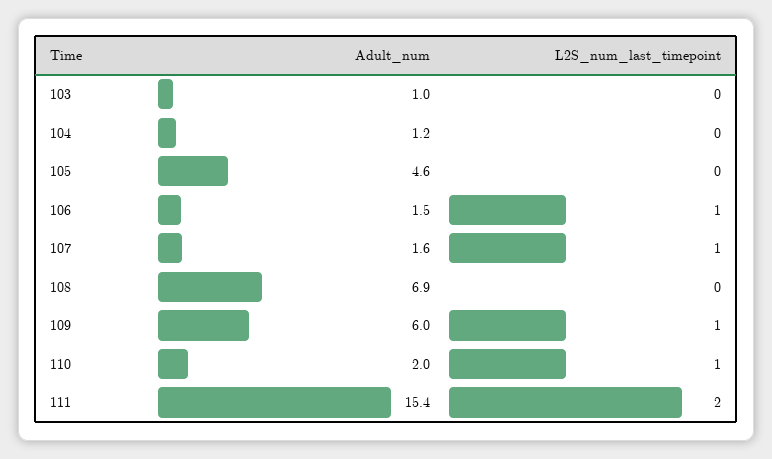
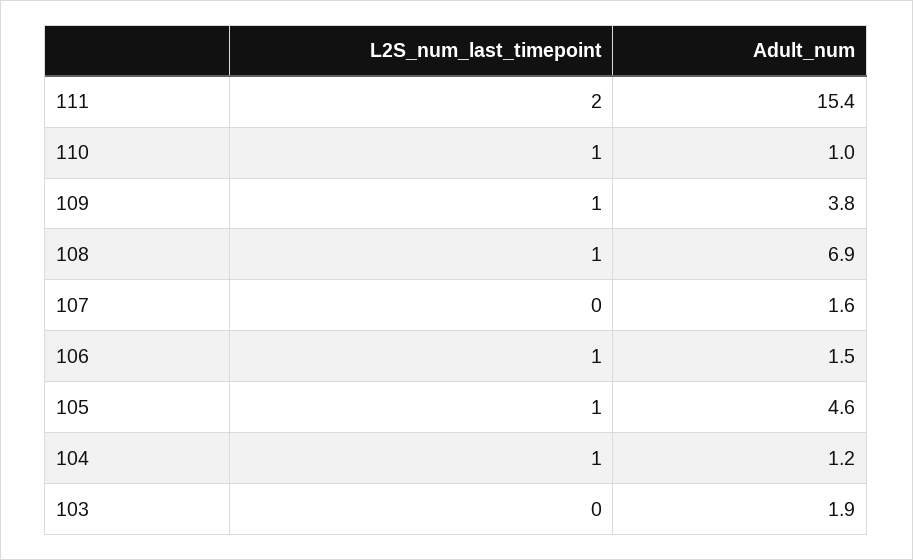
Adult_num, 103: 1 -> 1.9
L2S_num_last_timepoint, 104: 0 -> 1
L2S_num_last_timepoint, 105: 0 -> 1
L2S_num_last_timepoint, 107: 1 -> 0
L2S_num_last_timepoint, 108: 0 -> 1
Adult_num, 109: 6 -> 3.8
Adult_num, 110: 2 -> 1

